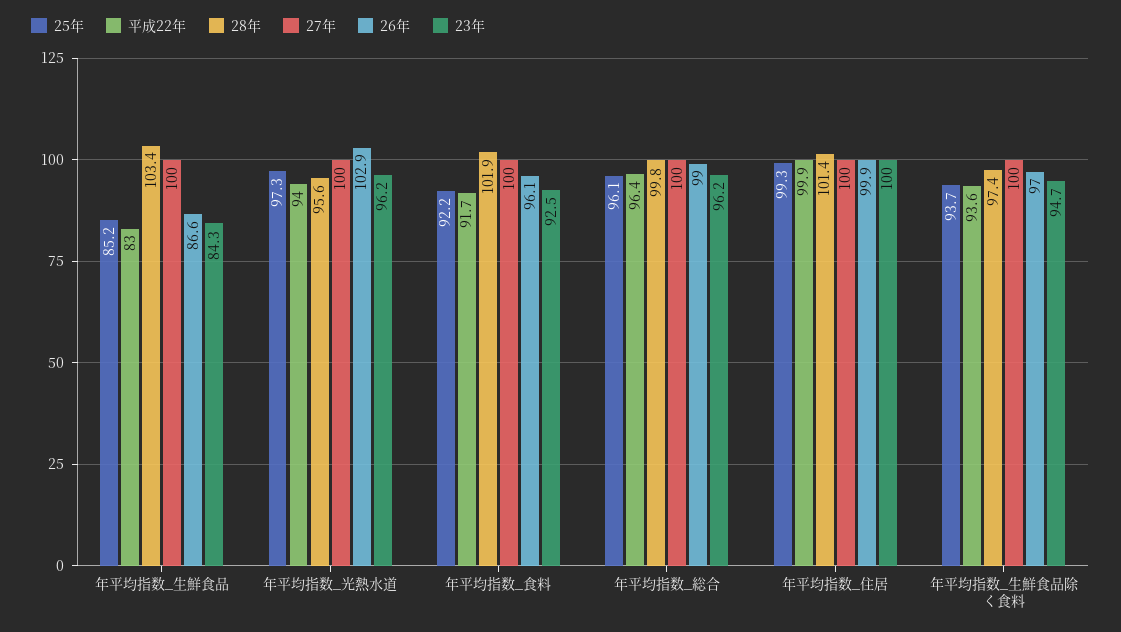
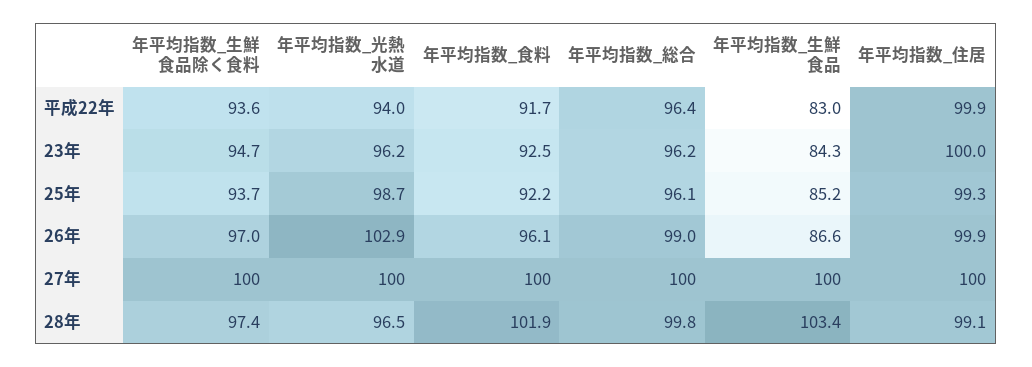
25年, 年平均指数_光熱水道: 97.3 -> 98.7
28年, 年平均指数_光熱水道: 95.6 -> 96.5
28年, 年平均指数_住居: 101.4 -> 99.1

